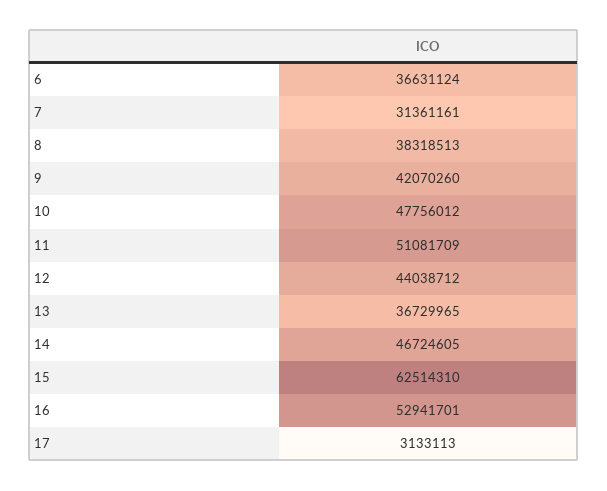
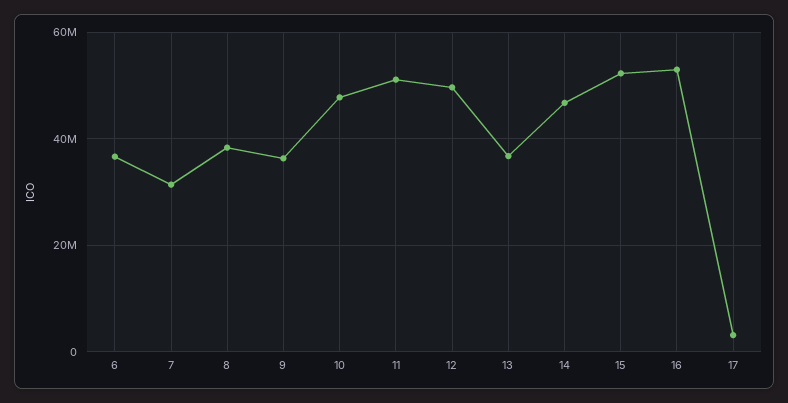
9: 42070260 -> 36000000
12: 44038712 -> 50000000
15: 62514310 -> 52000000

